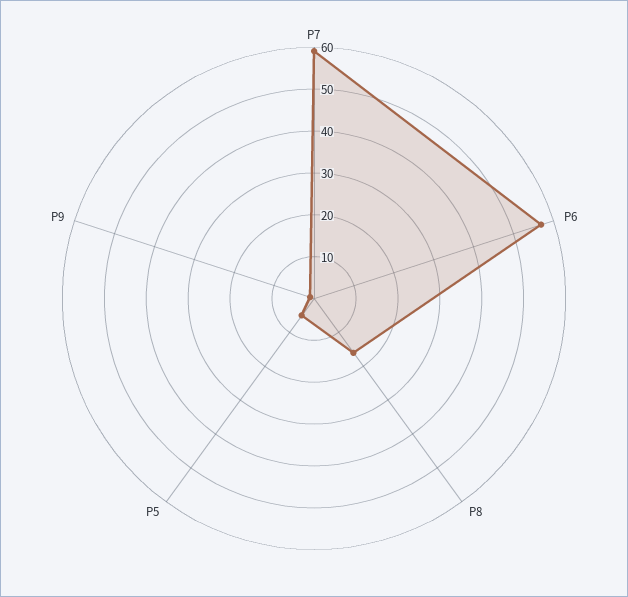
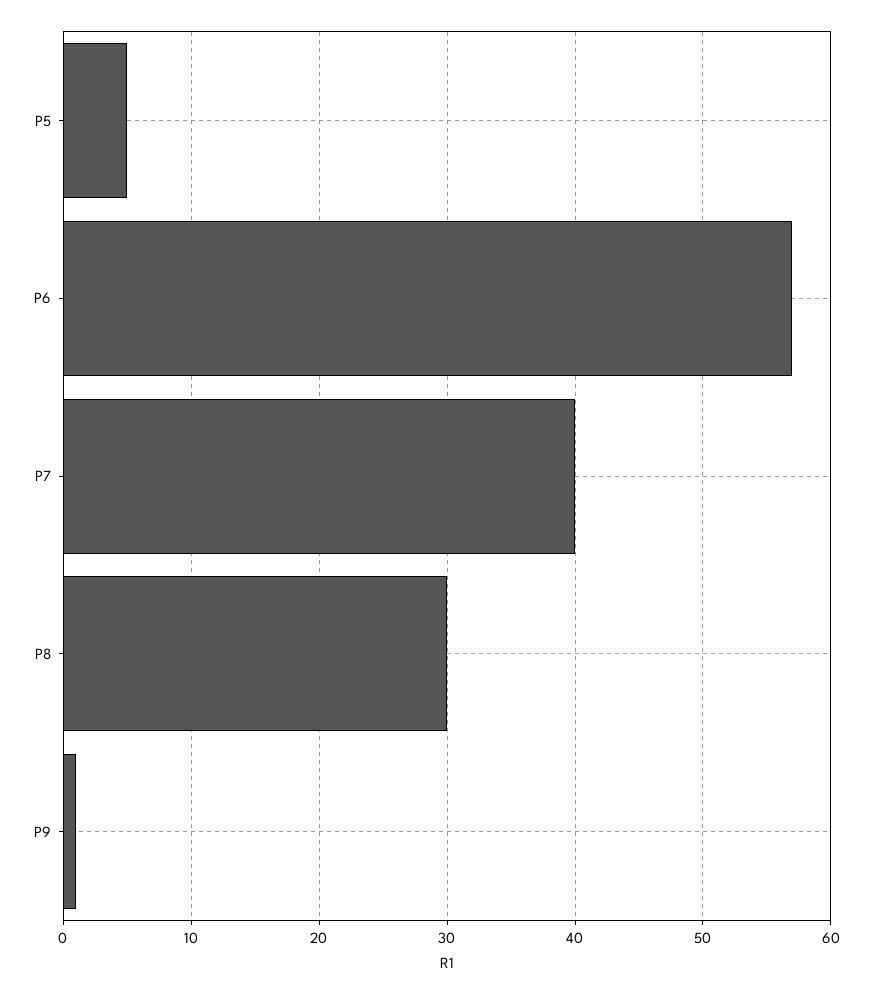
P7: 60 -> 40
P8: 15 -> 30

